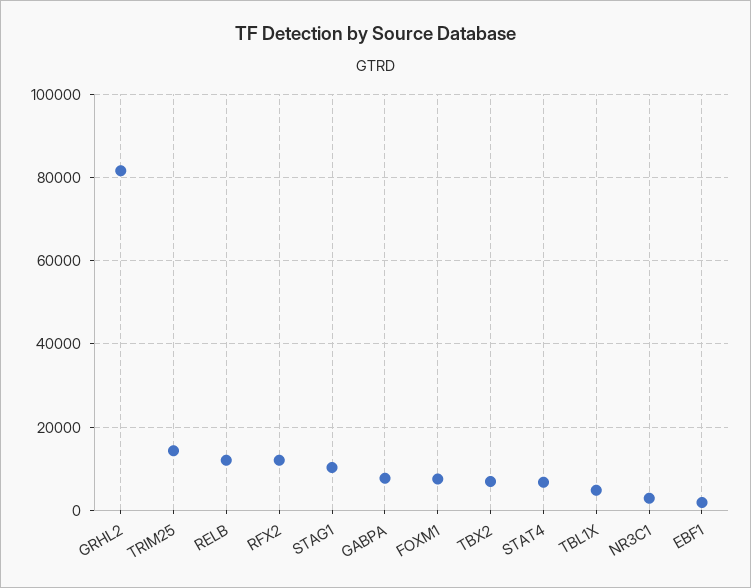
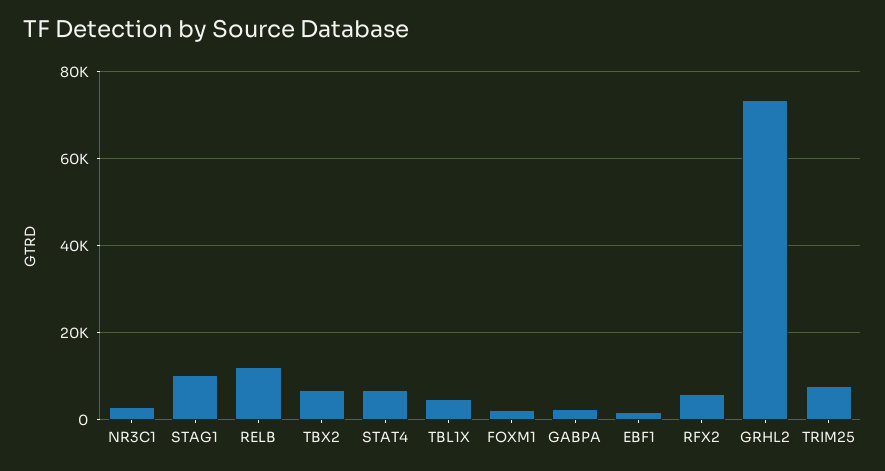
GRHL2: 82000 -> 74000
TRIM25: 14000 -> 8000
RFX2: 12000 -> 6000
GABPA: 8000 -> 2000
FOXM1: 8000 -> 2000

